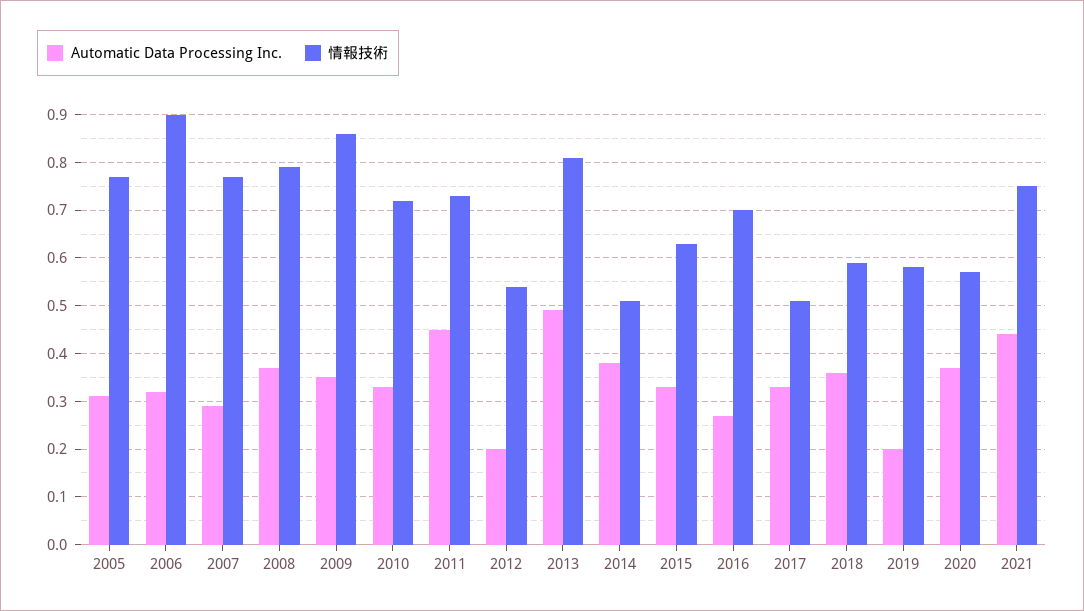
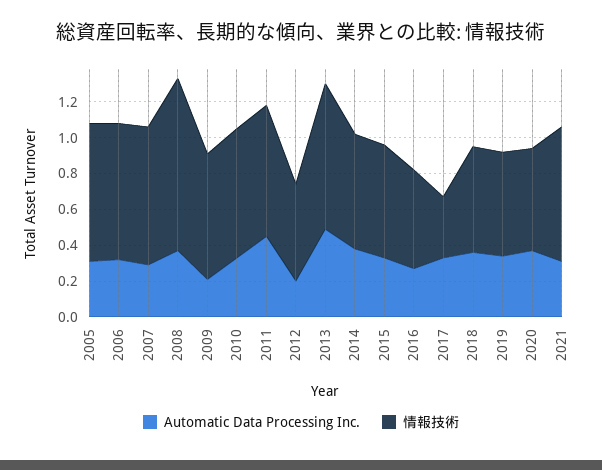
情報技術, 2006: 0.9 -> 0.75
情報技術, 2008: 0.8 -> 0.95
Automatic Data Processing Inc., 2009: 0.35 -> 0.2
情報技術, 2009: 0.85 -> 0.7
情報技術, 2014: 0.5 -> 0.65
情報技術, 2016: 0.7 -> 0.55
情報技術, 2017: 0.5 -> 0.35
Automatic Data Processing Inc., 2019: 0.2 -> 0.35
Automatic Data Processing Inc., 2021: 0.45 -> 0.3

